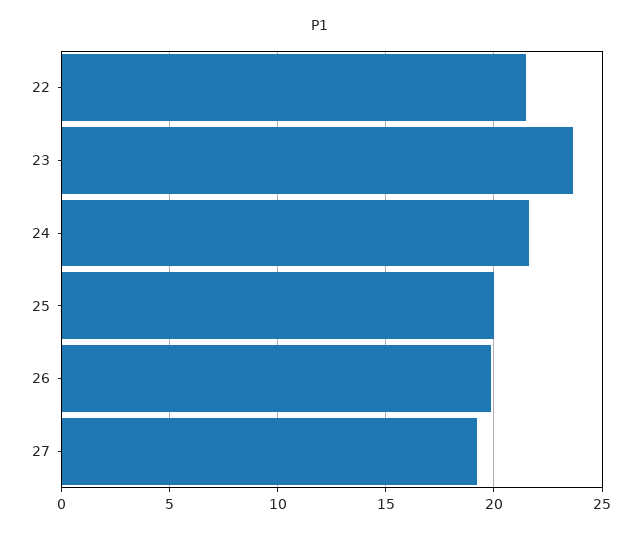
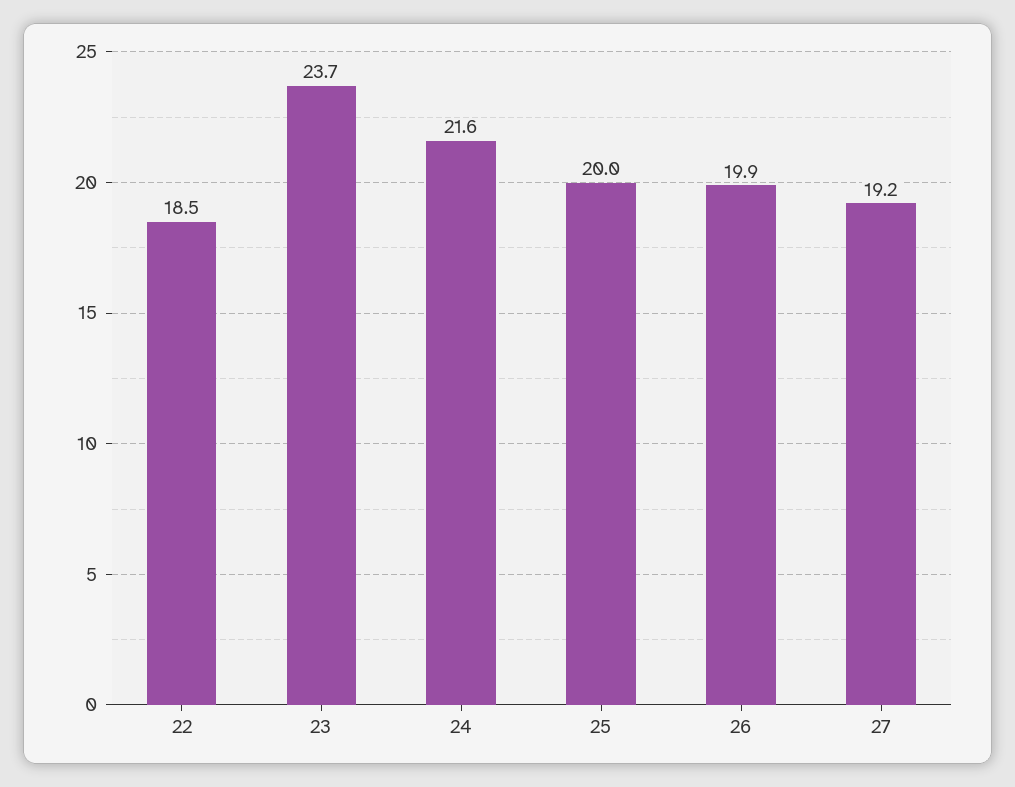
22: 21.5 -> 18.5

